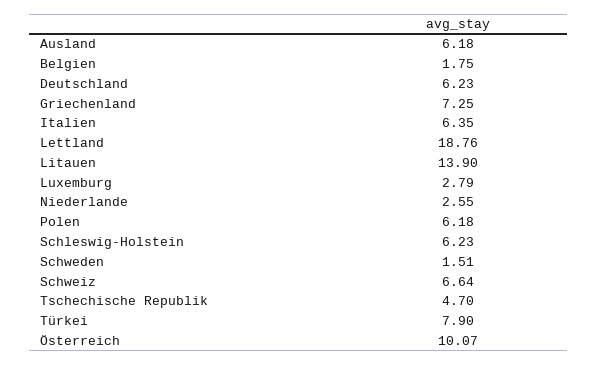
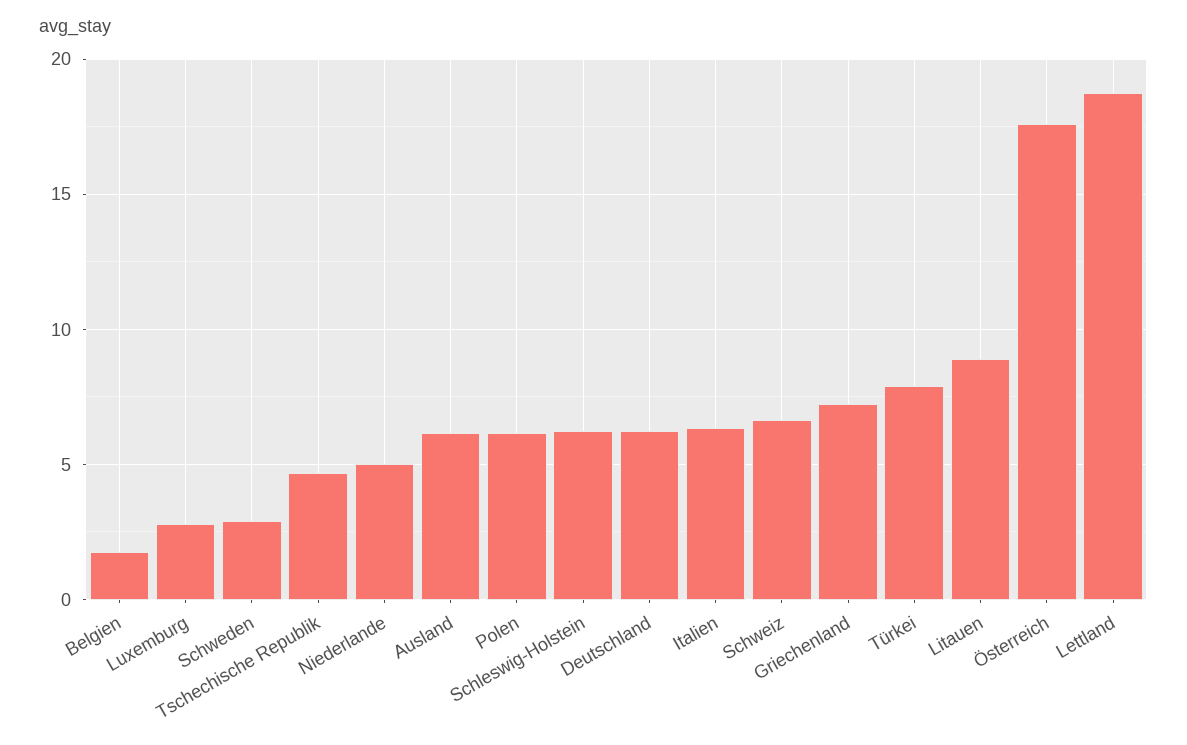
Litauen: 13.9 -> 9
Niederlande: 2.55 -> 5
Schweden: 1.51 -> 3
Österreich: 10.07 -> 17.5

